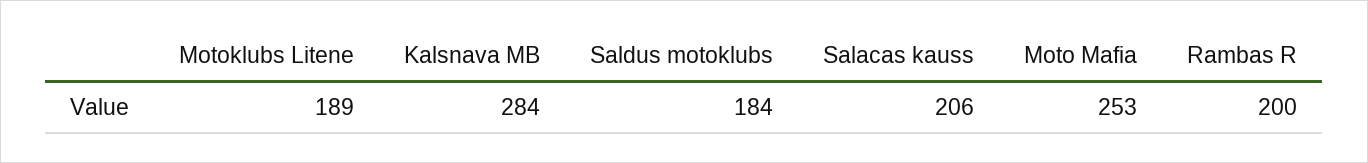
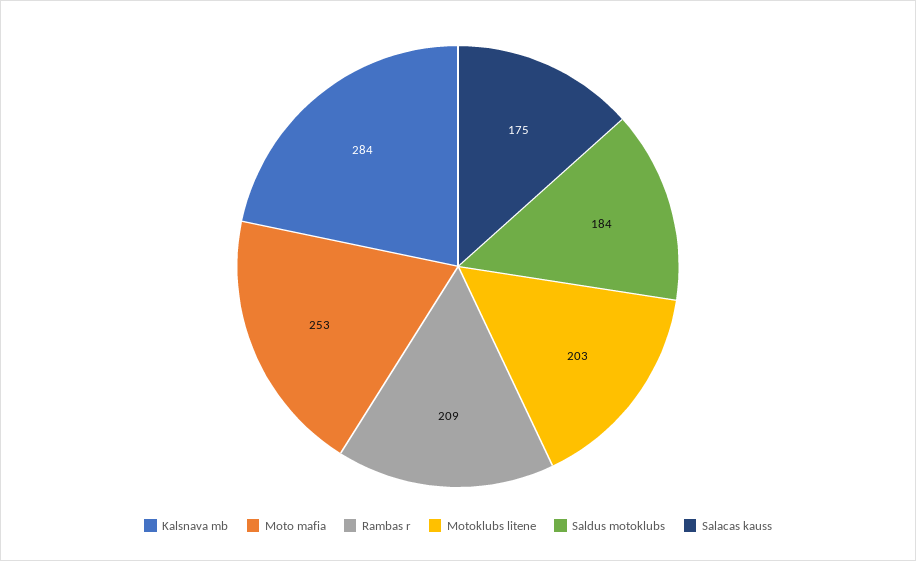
Motoklubs Litene: 189 -> 203
Salacas kauss: 206 -> 175
Rambas R: 200 -> 209

